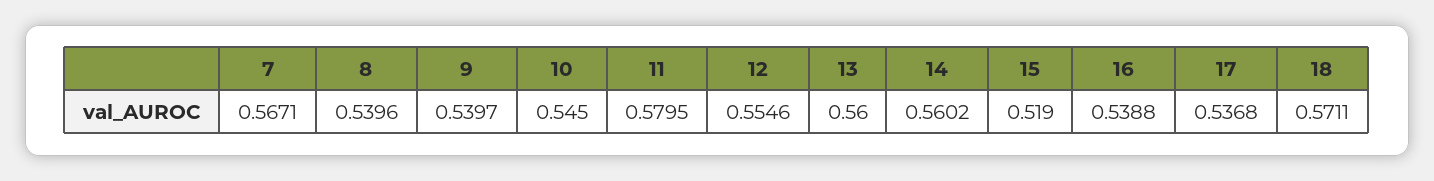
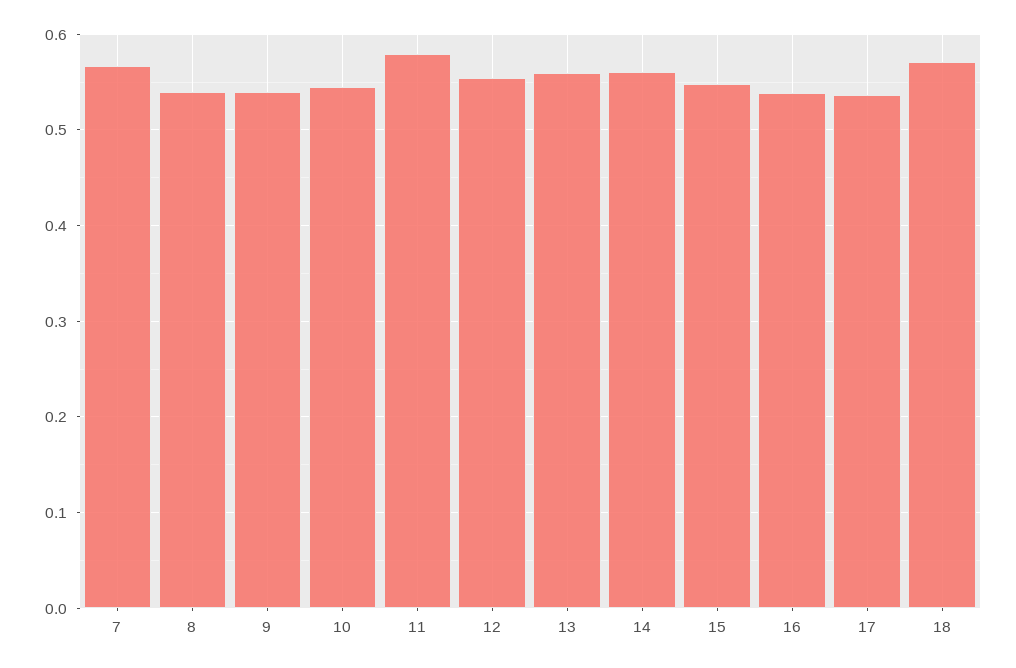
15: 0.519 -> 0.55

